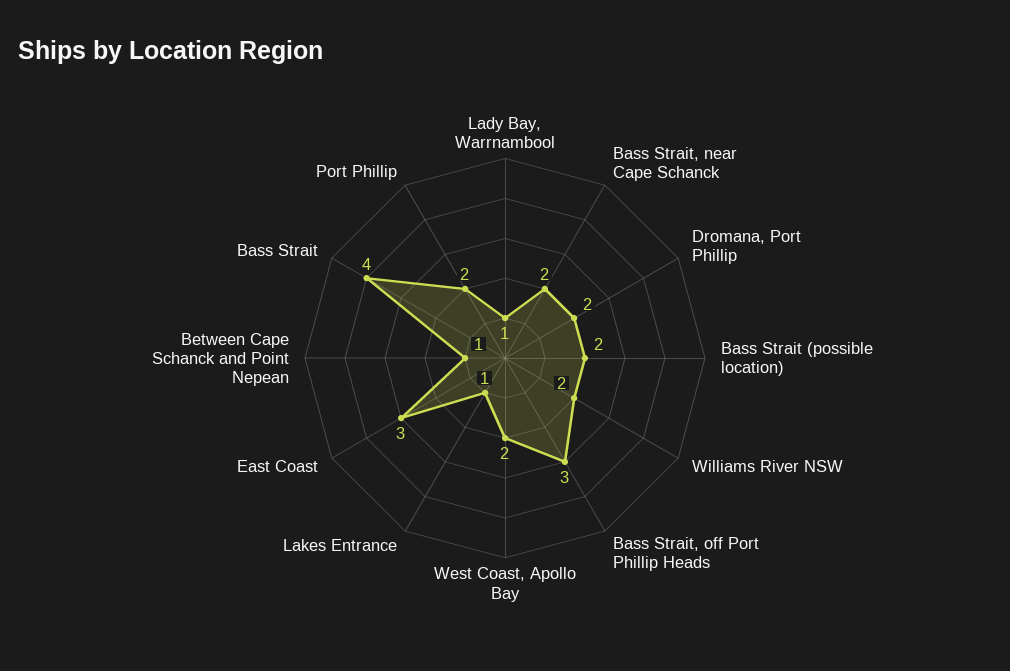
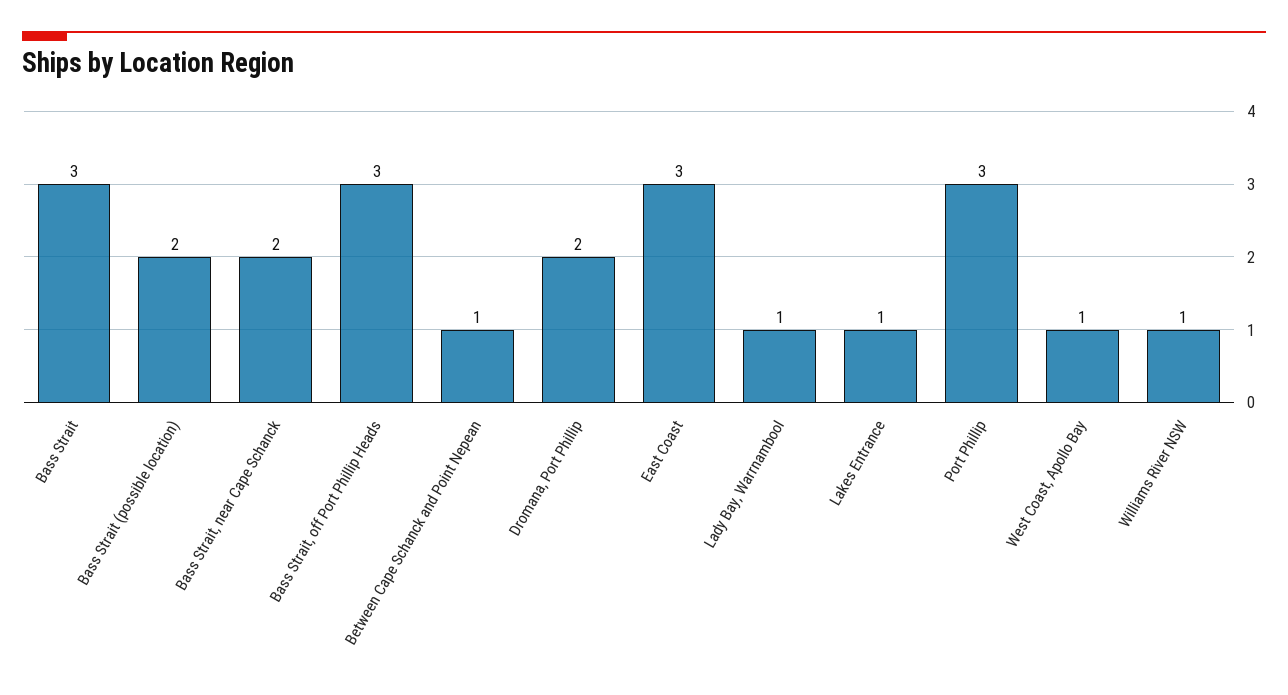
Williams River NSW: 2 -> 1
West Coast, Apollo Bay: 2 -> 1
Bass Strait: 4 -> 3
Port Phillip: 2 -> 3

